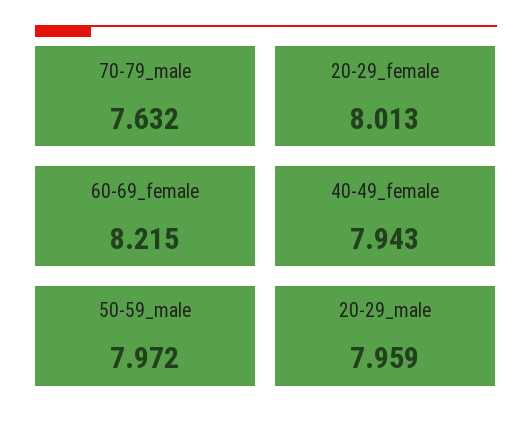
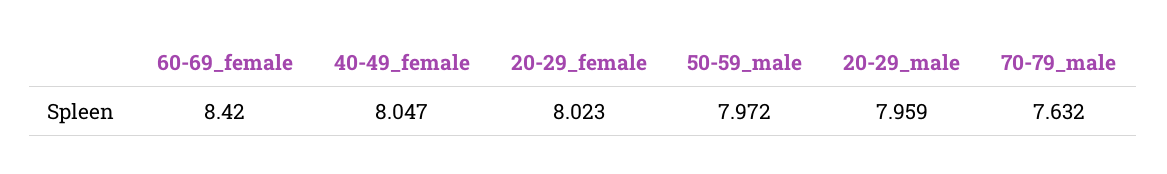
20-29_female: 8.013 -> 8.023
60-69_female: 8.215 -> 8.42
40-49_female: 7.943 -> 8.047

